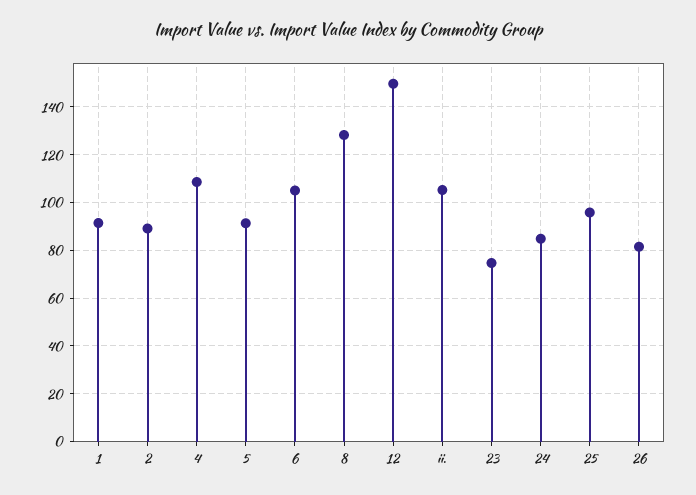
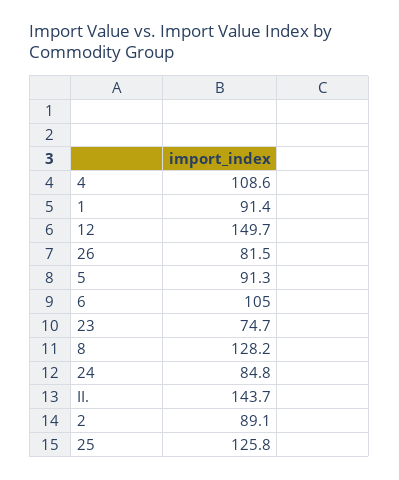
ii.: 105 -> 143.7
25: 95 -> 125.8

